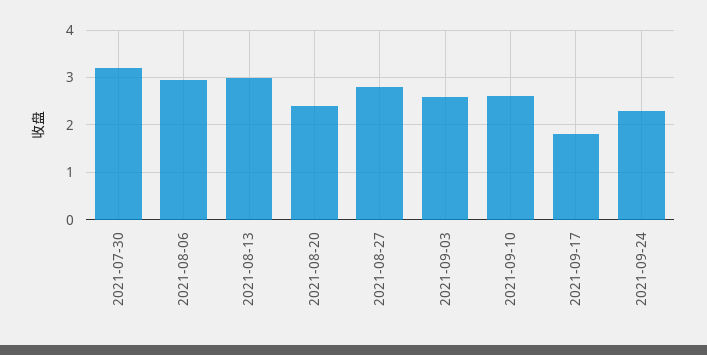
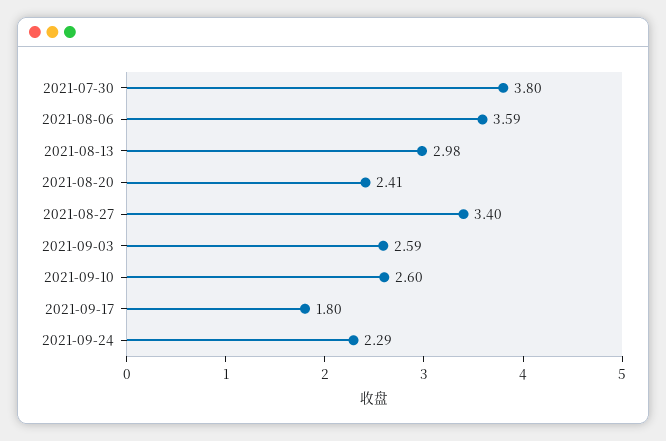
2021-07-30: 3.2 -> 3.8
2021-08-06: 3 -> 3.59
2021-08-27: 2.8 -> 3.4

